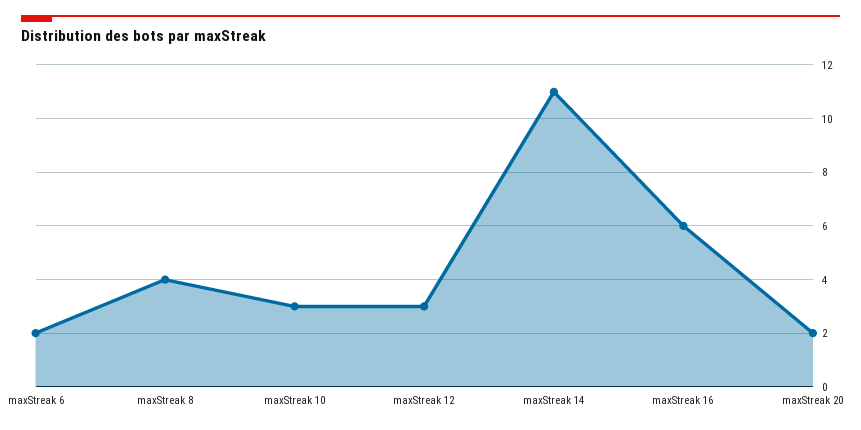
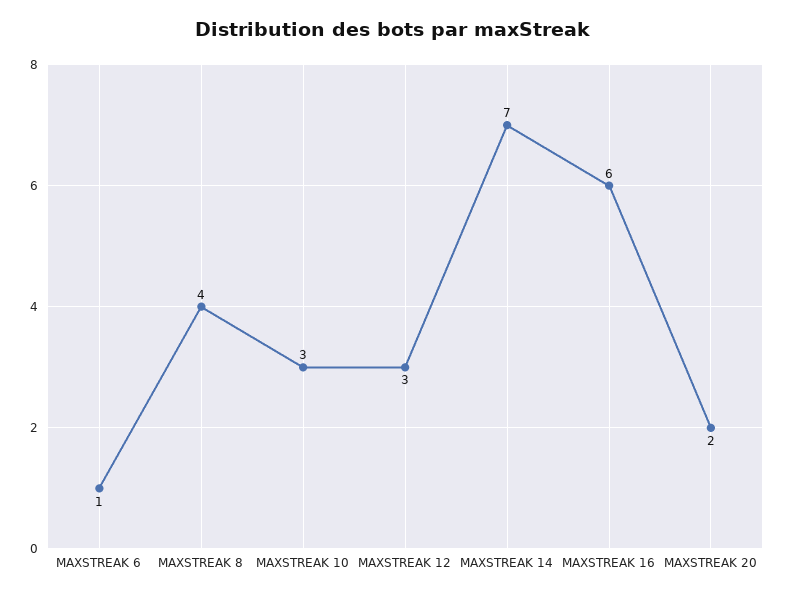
maxStreak 6: 2 -> 1
maxStreak 14: 11 -> 7

